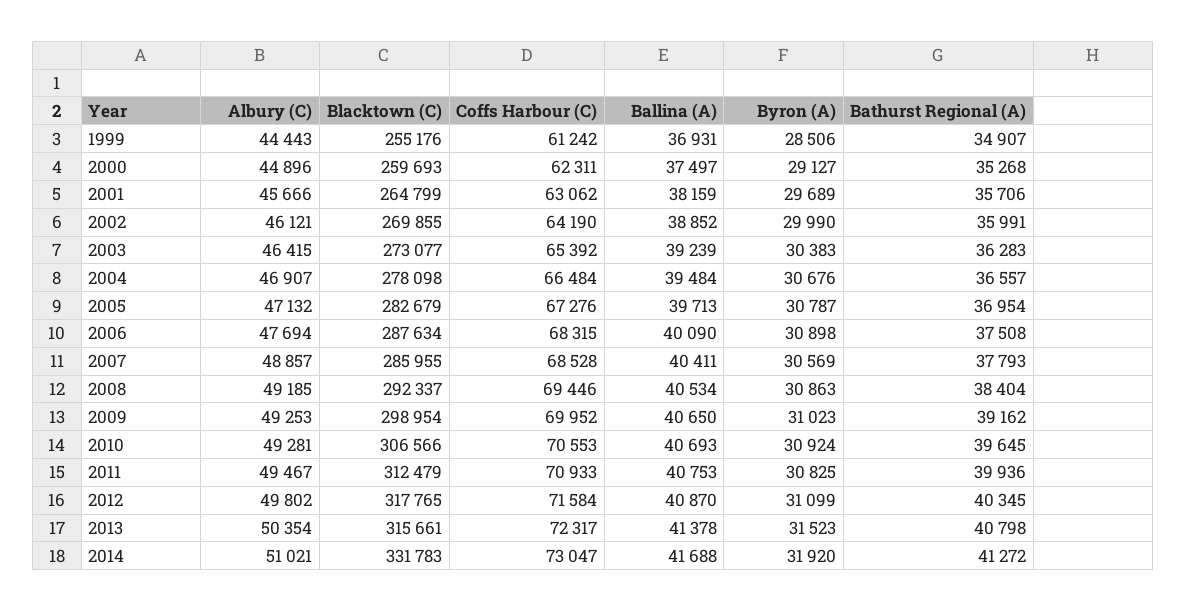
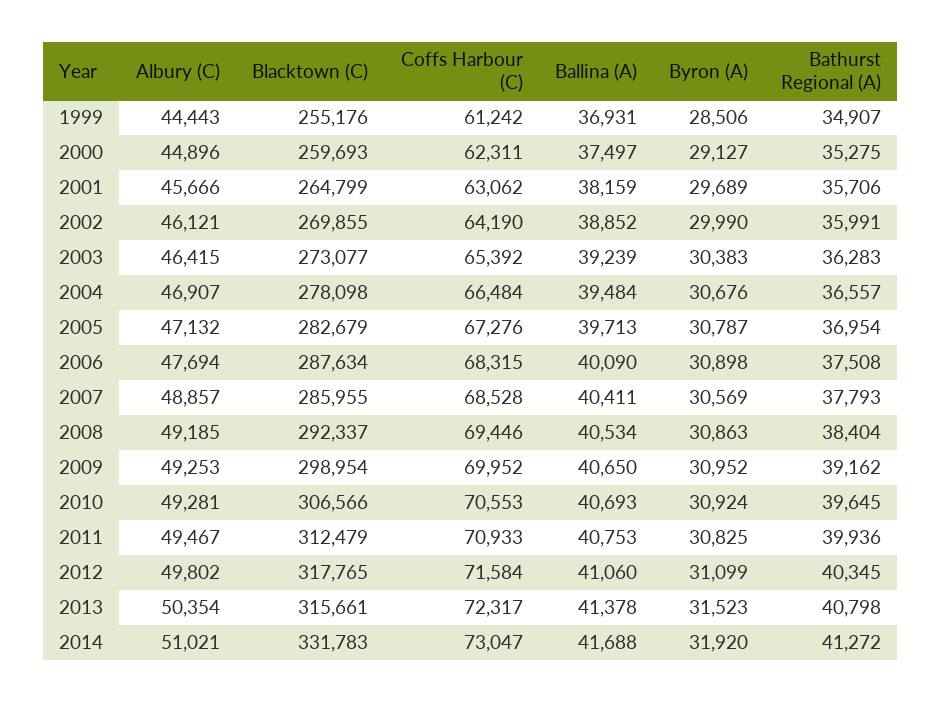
Bathurst Regional (A), 2000: 35268 -> 35275
Byron (A), 2009: 31023 -> 30952
Ballina (A), 2012: 40870 -> 41060

